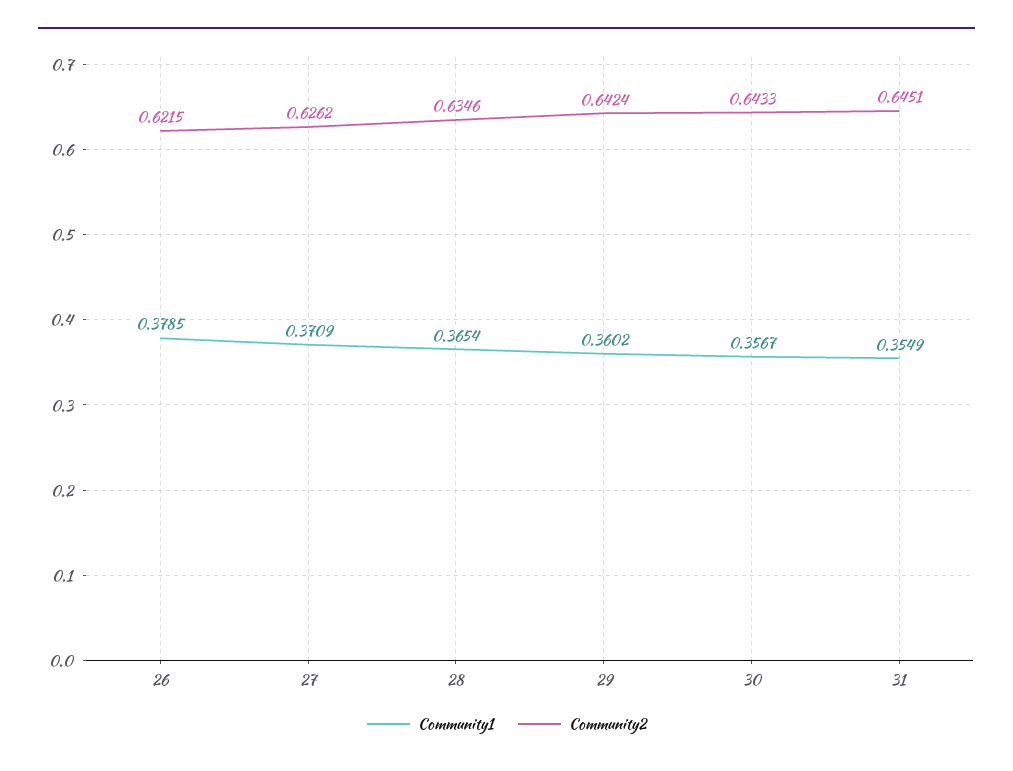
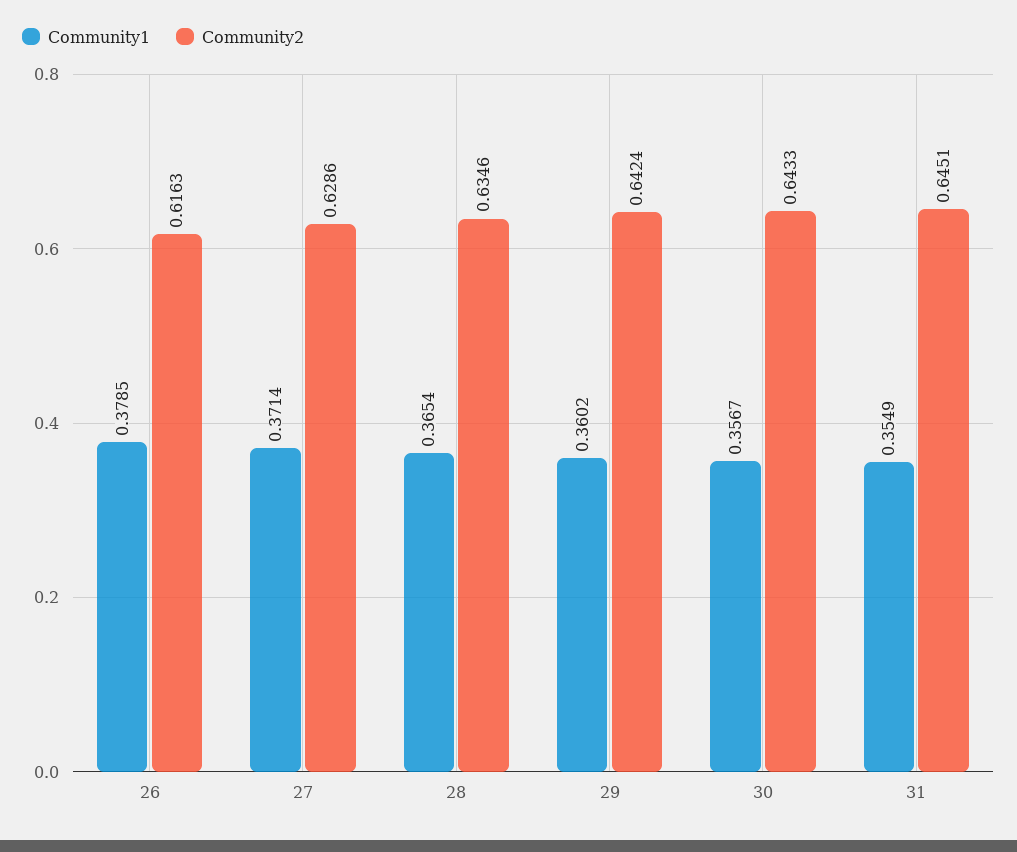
Community2, 26: 0.6215 -> 0.6163
Community1, 27: 0.3709 -> 0.3714
Community2, 27: 0.6262 -> 0.6286

